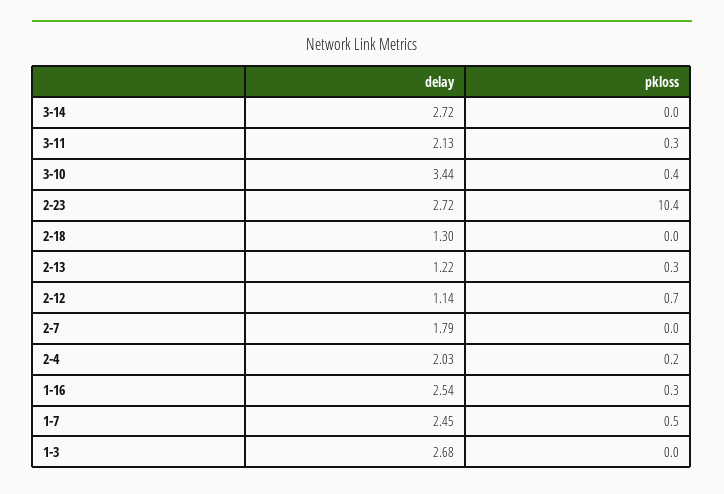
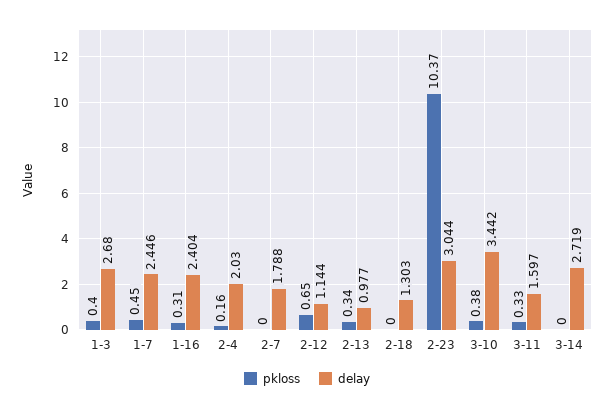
delay, 3-11: 2.13 -> 1.597
delay, 2-23: 2.72 -> 3.044
delay, 2-13: 1.22 -> 0.977
delay, 1-16: 2.54 -> 2.404
pkloss, 1-3: 0 -> 0.4

